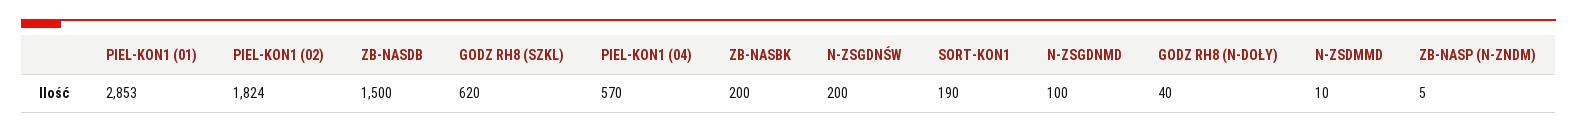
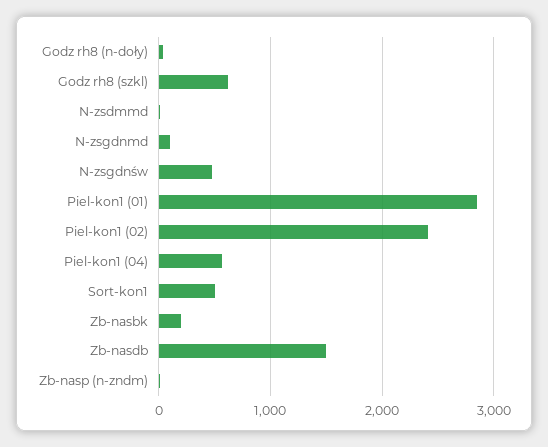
PIEL-KON1 (02): 1824 -> 2400
N-ZSGDNŚW: 200 -> 500
SORT-KON1: 190 -> 500

